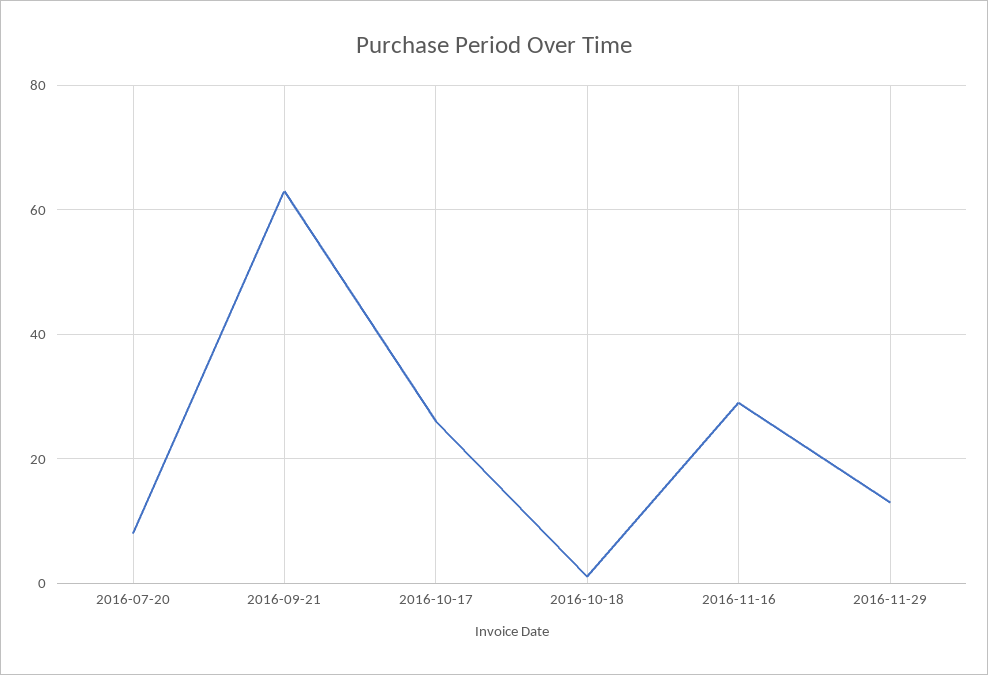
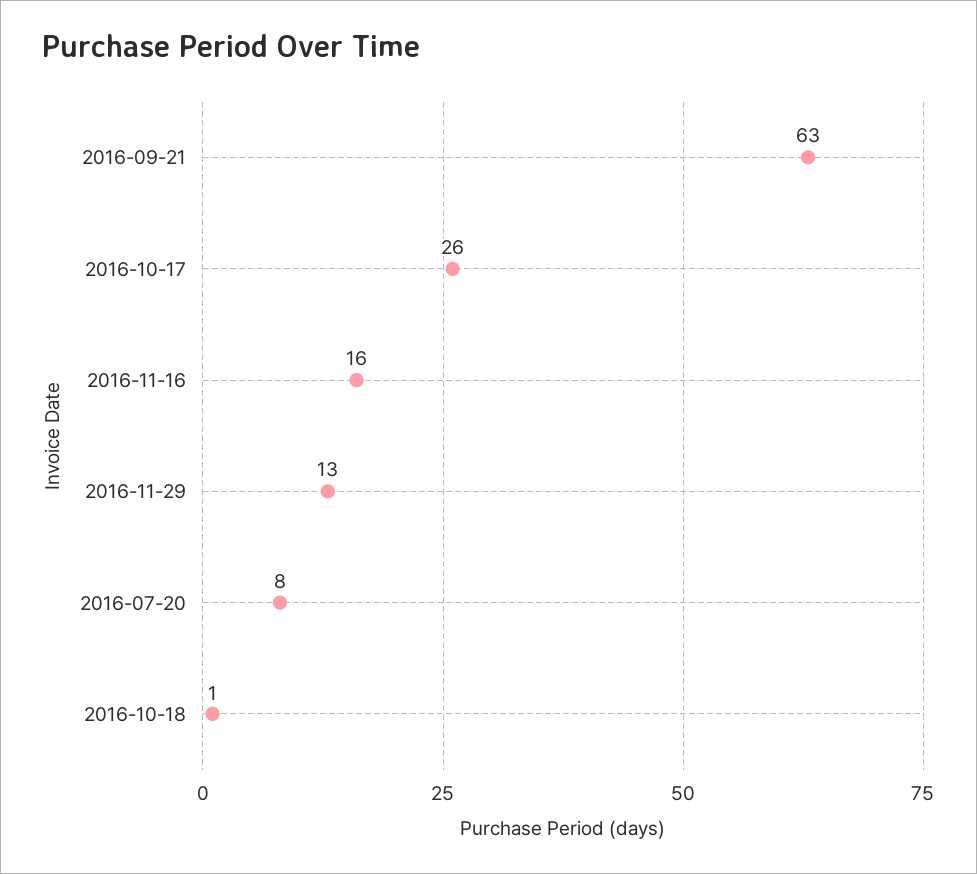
2016-11-16: 30 -> 16

